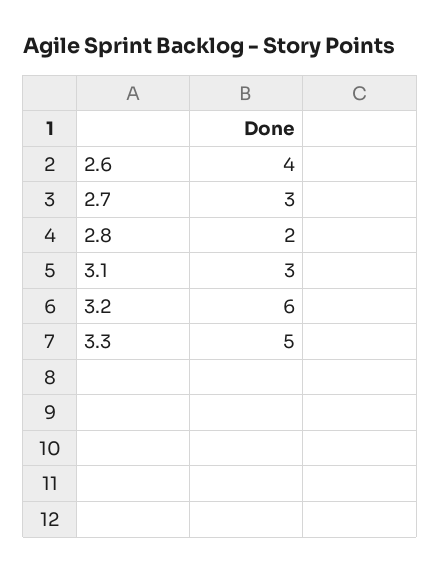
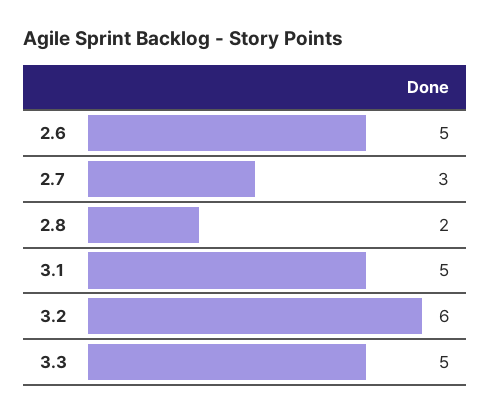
2.6: 4 -> 5
3.1: 3 -> 5

